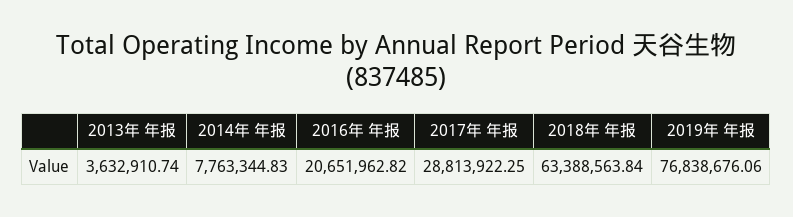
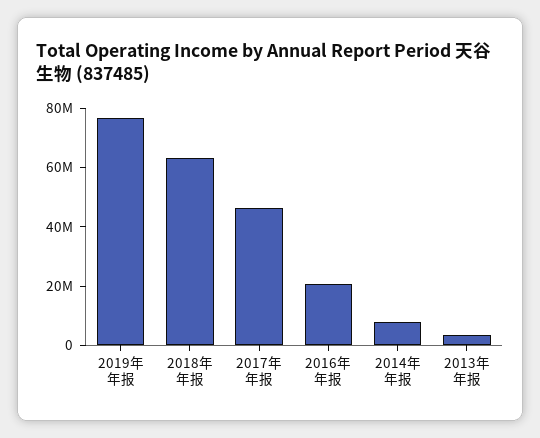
2017年 年报: 28813922.25 -> 45000000

